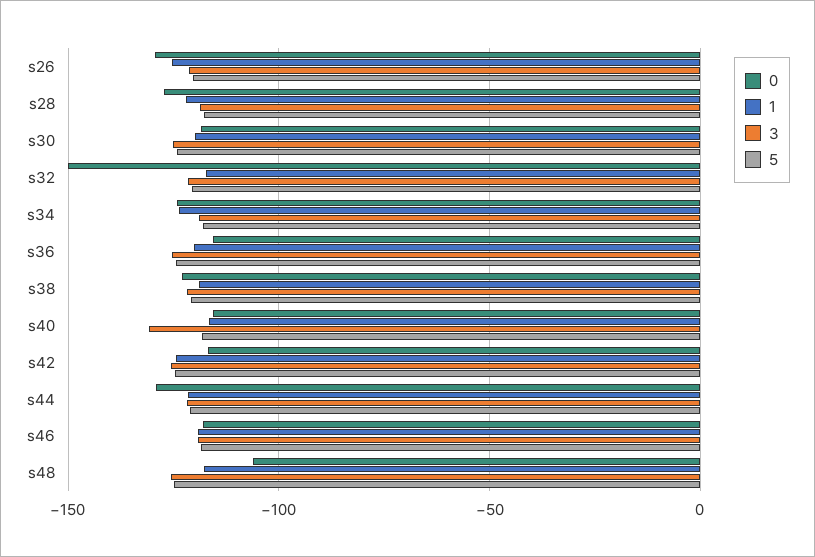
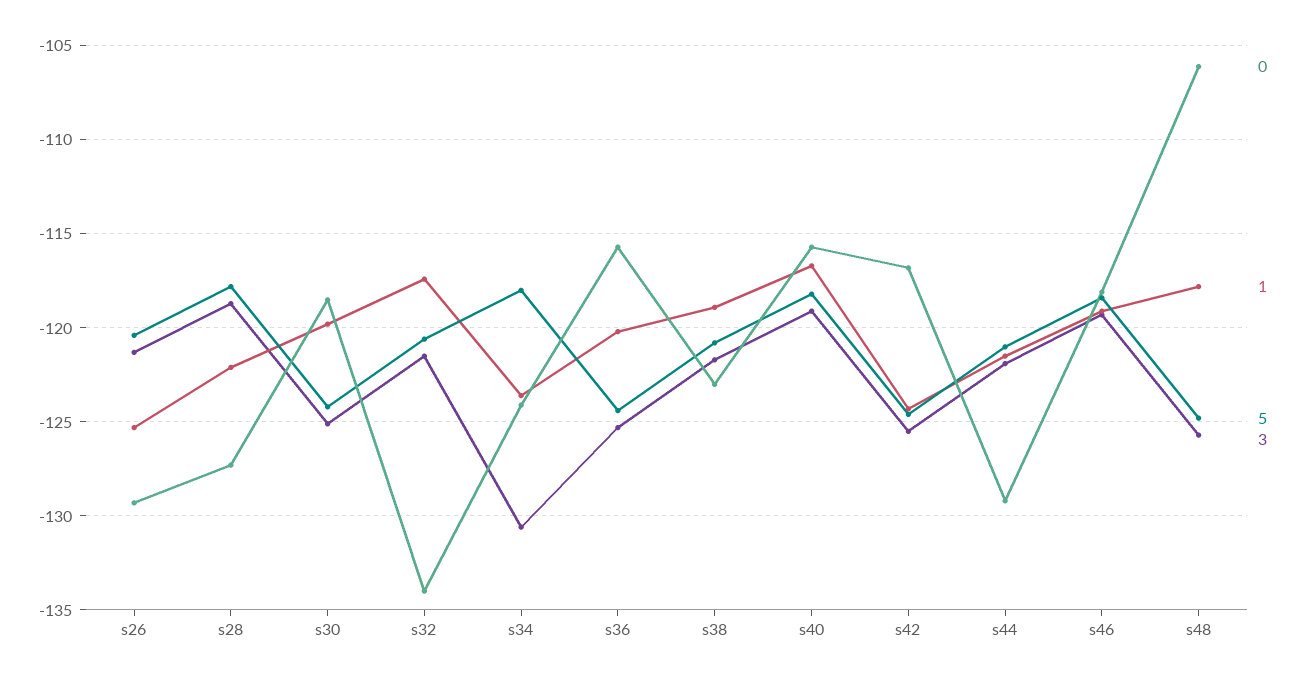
0, s32: -150 -> -134
3, s34: -120 -> -130.5
3, s40: -130 -> -119

